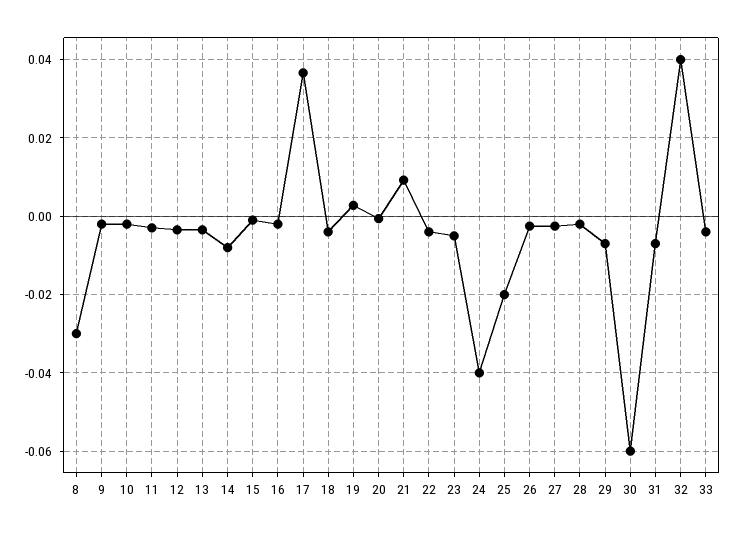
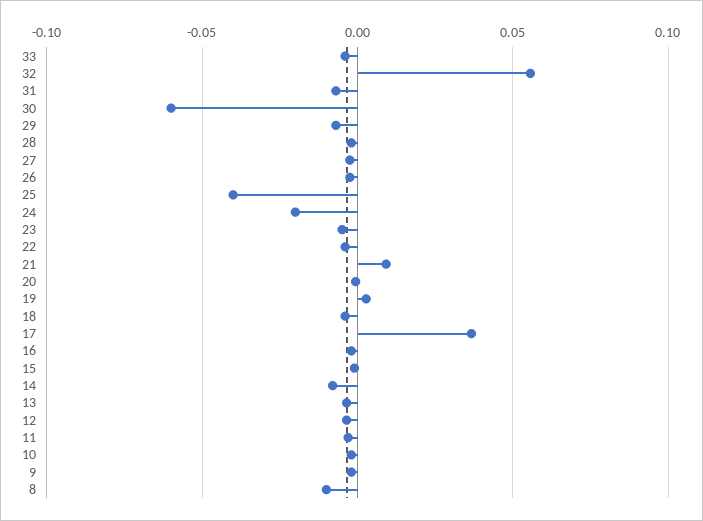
8: -0.03 -> -0.01
24: -0.04 -> -0.02
25: -0.02 -> -0.04
32: 0.04 -> 0.055

